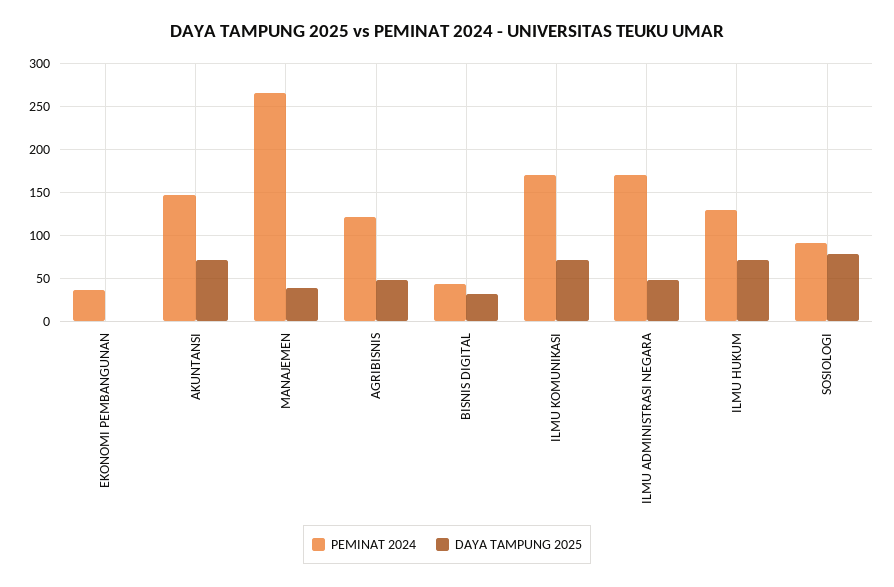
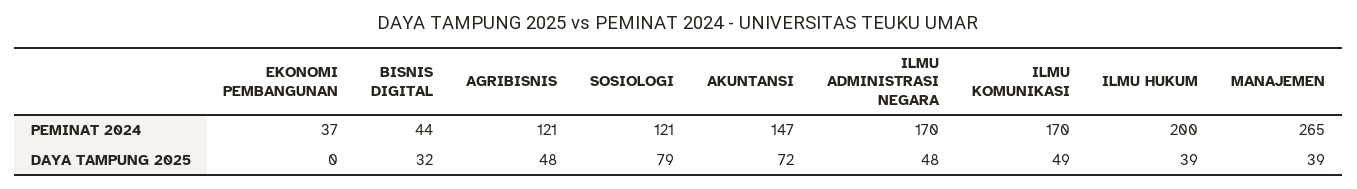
DAYA TAMPUNG 2025, ILMU KOMUNIKASI: 70 -> 49
PEMINAT 2024, ILMU HUKUM: 130 -> 200
DAYA TAMPUNG 2025, ILMU HUKUM: 70 -> 39
PEMINAT 2024, SOSIOLOGI: 90 -> 121

